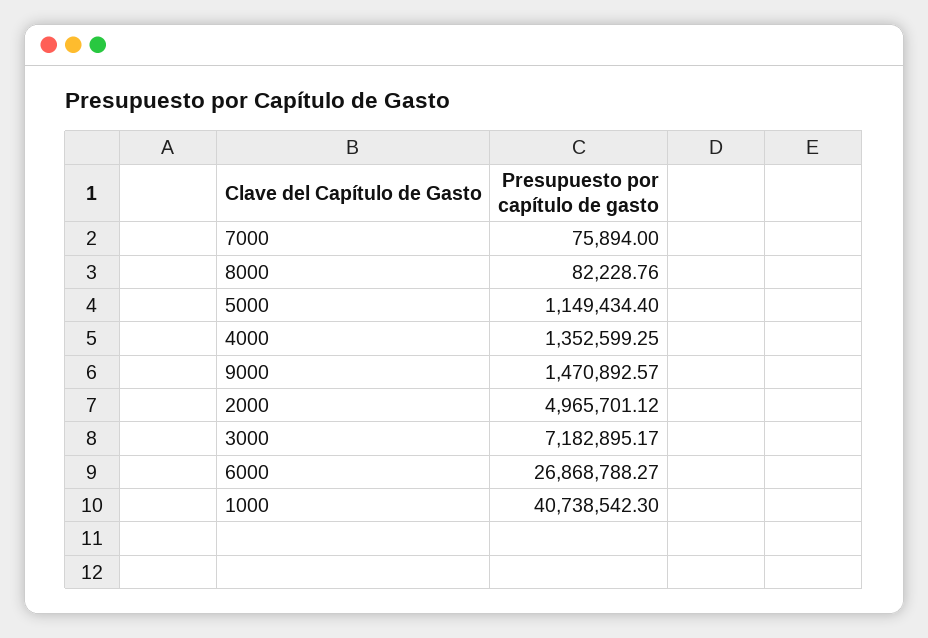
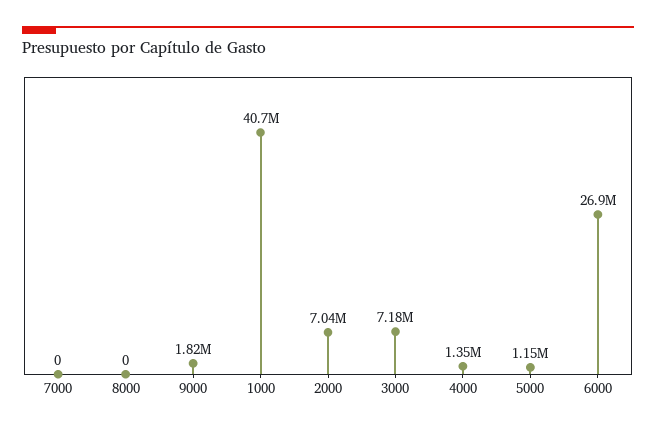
7000: 75894 -> 0
8000: 82228.76 -> 0
9000: 1470892.57 -> 1820000
2000: 4965701.12 -> 7040000

